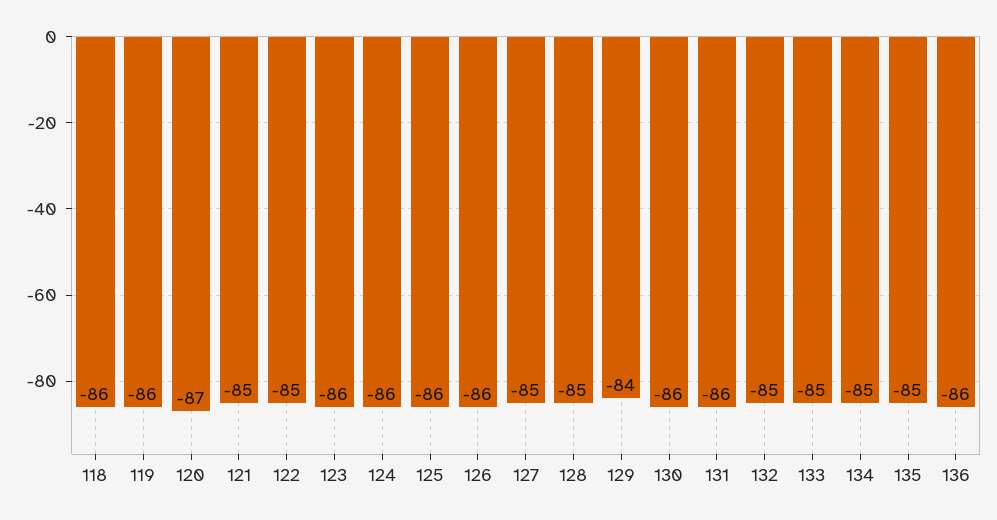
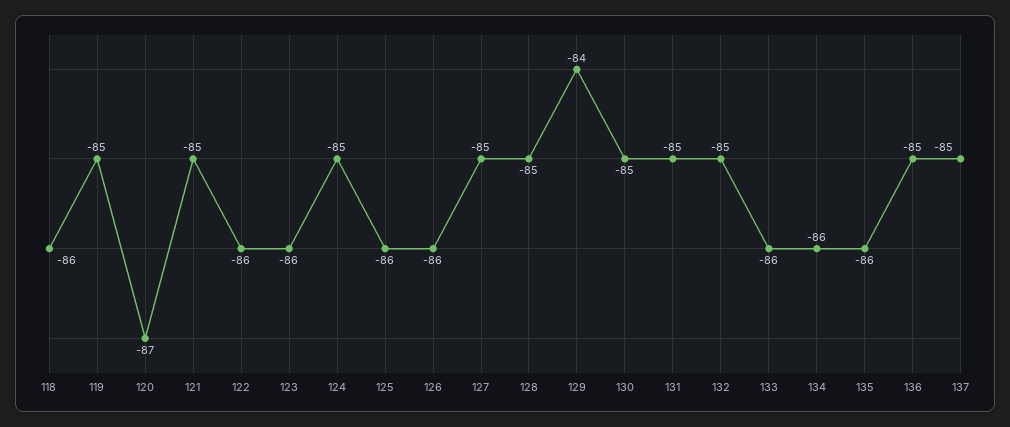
119: -86 -> -85
122: -85 -> -86
124: -86 -> -85
130: -86 -> -85
131: -86 -> -85
133: -85 -> -86
134: -85 -> -86
135: -85 -> -86
136: -86 -> -85
137: none -> -85

